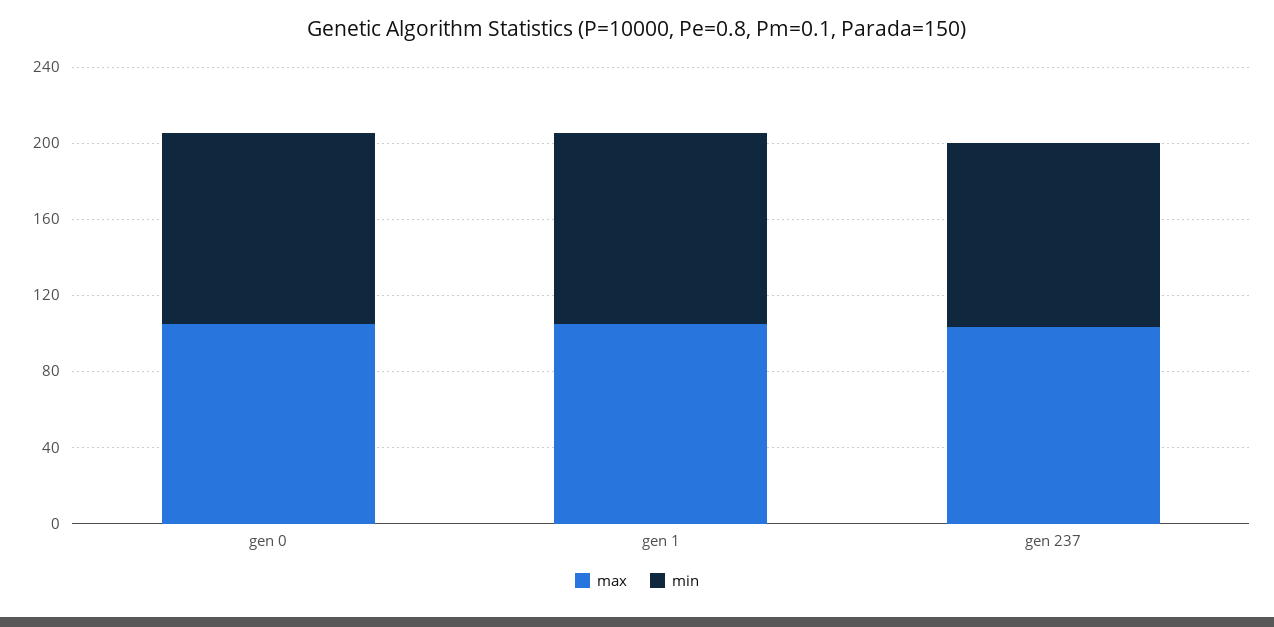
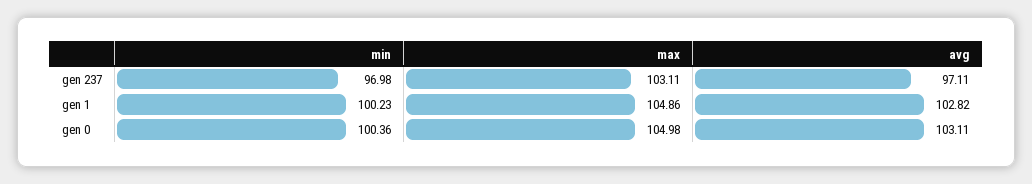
avg, gen 237: none -> 97.11
avg, gen 1: none -> 102.82
avg, gen 0: none -> 103.11

